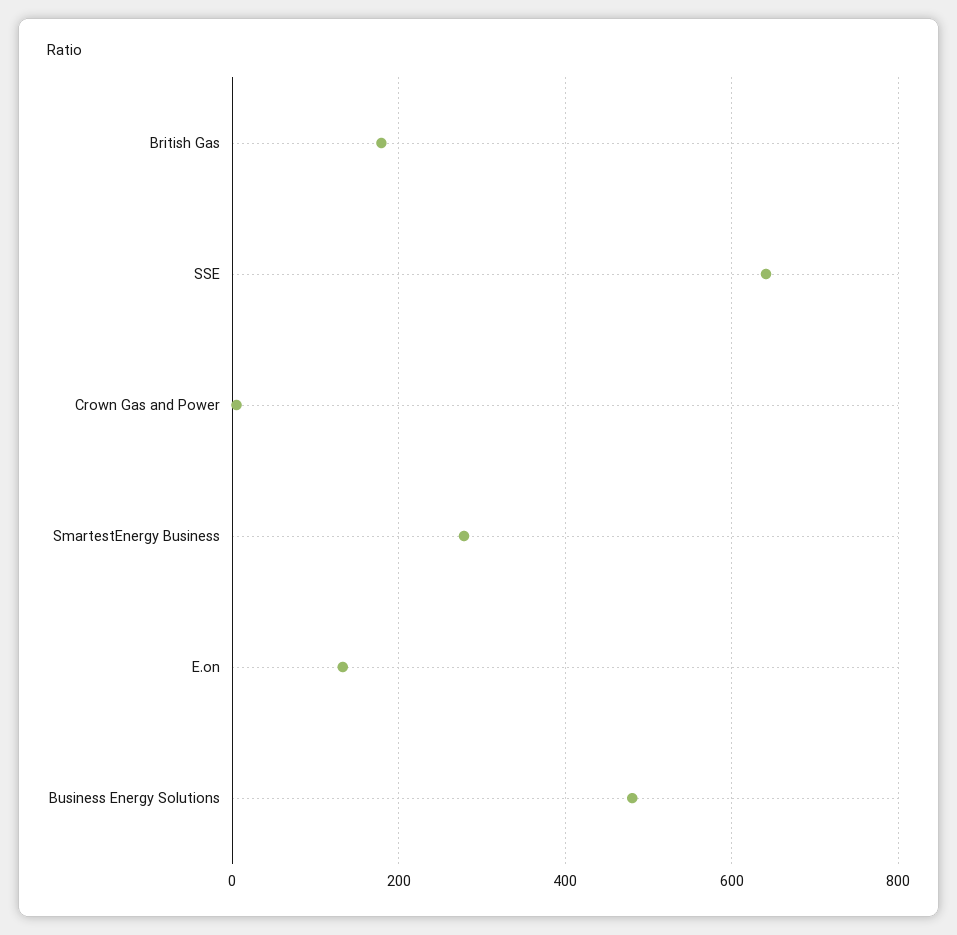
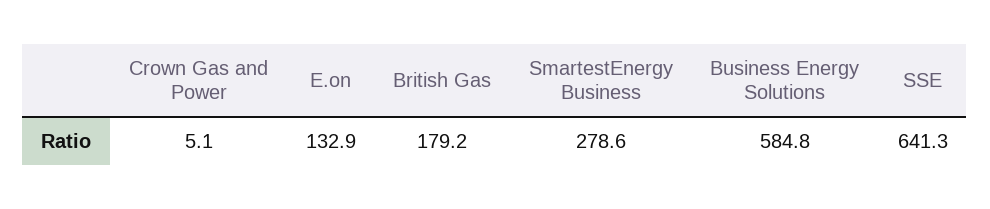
Business Energy Solutions: 480 -> 584.8

